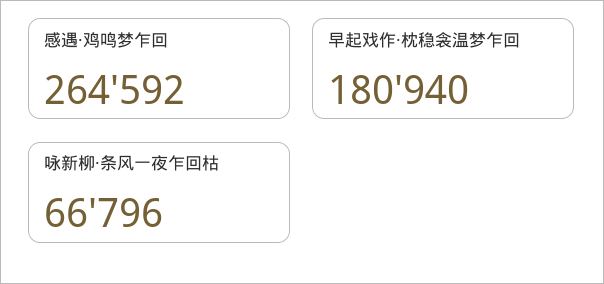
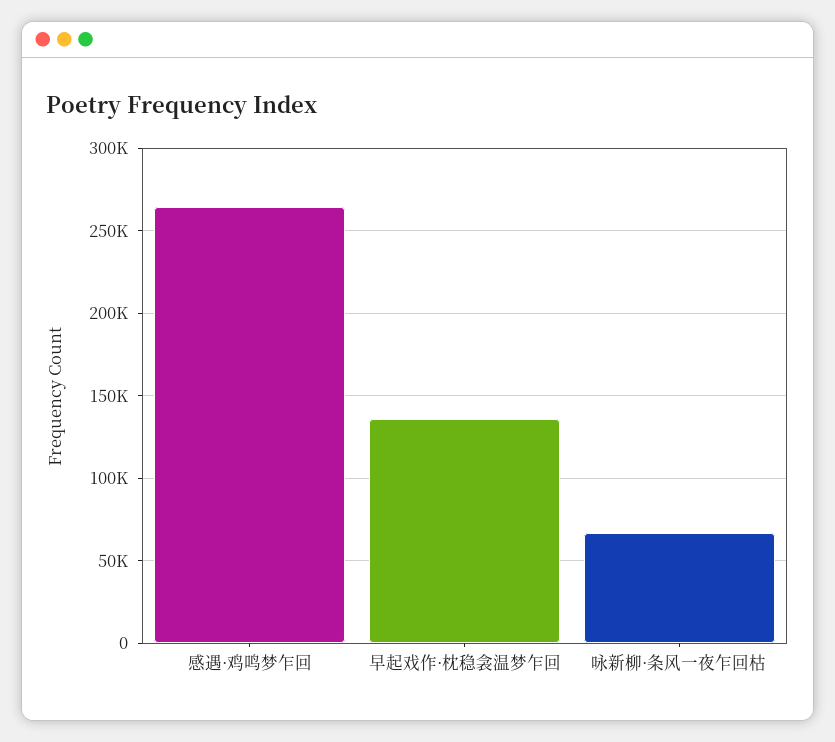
早起戏作·枕稳衾温梦乍回: 180940 -> 135000

